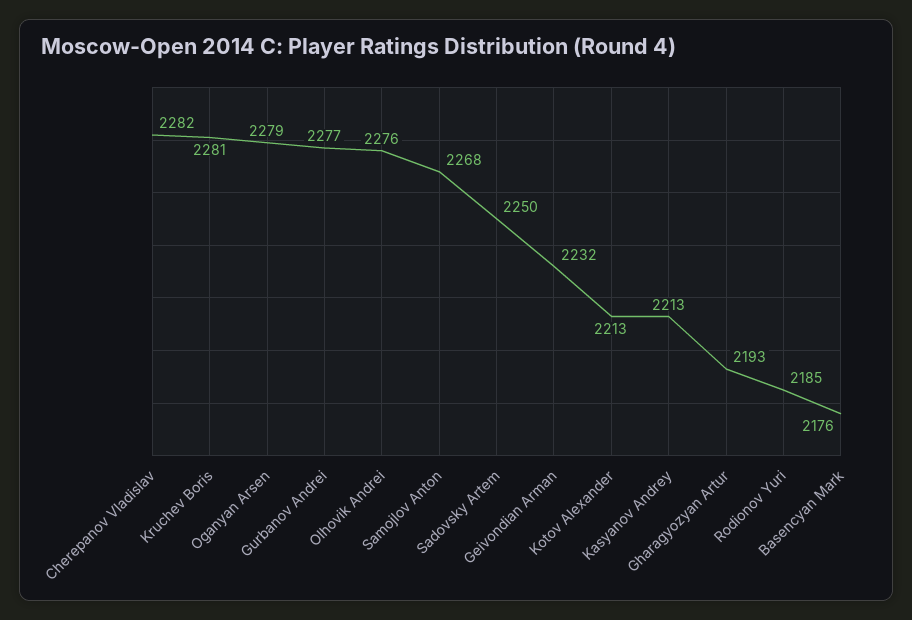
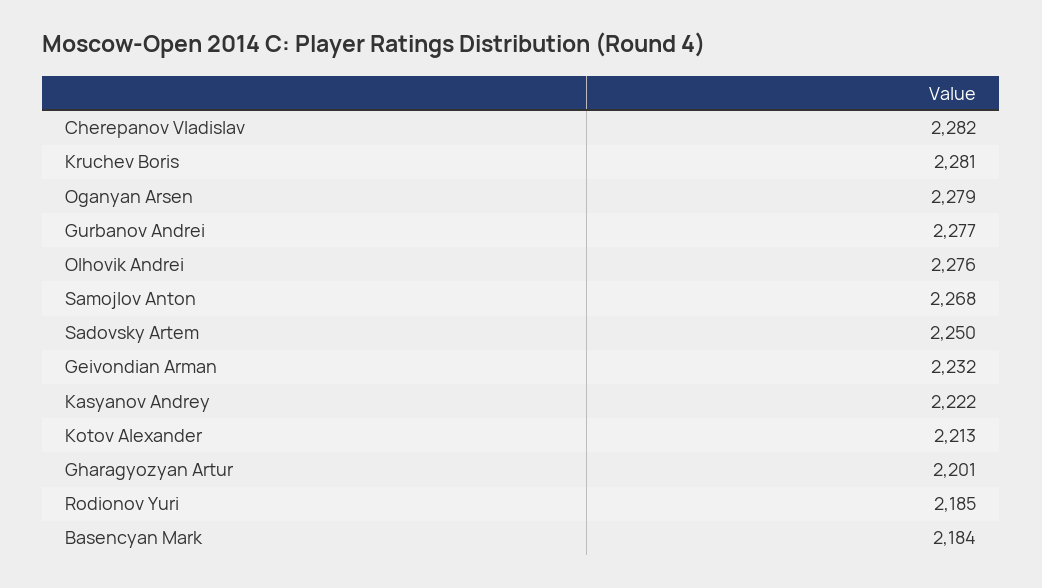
Kasyanov Andrey: 2213 -> 2222
Gharagyozyan Artur: 2193 -> 2201
Basencyan Mark: 2176 -> 2184

